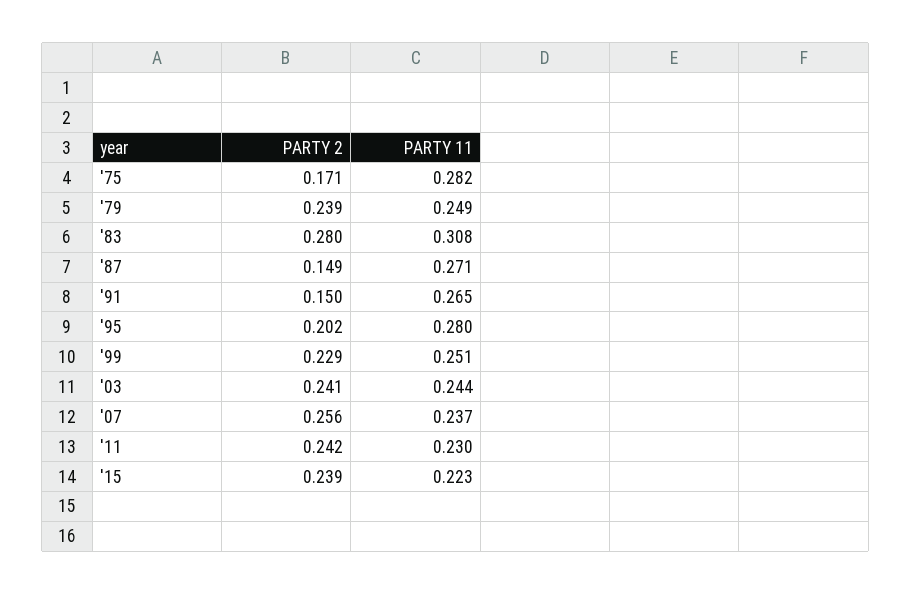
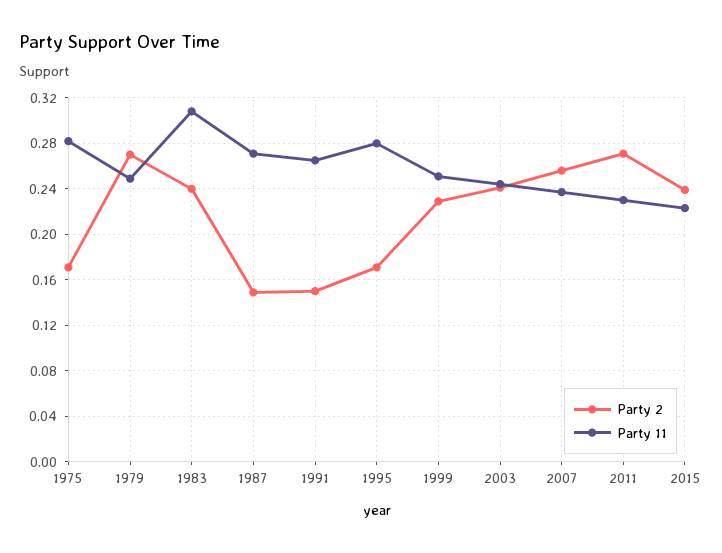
PARTY 2, '79: 0.239 -> 0.27
PARTY 2, '83: 0.28 -> 0.24
PARTY 2, '95: 0.202 -> 0.17
PARTY 2, '11: 0.242 -> 0.27

